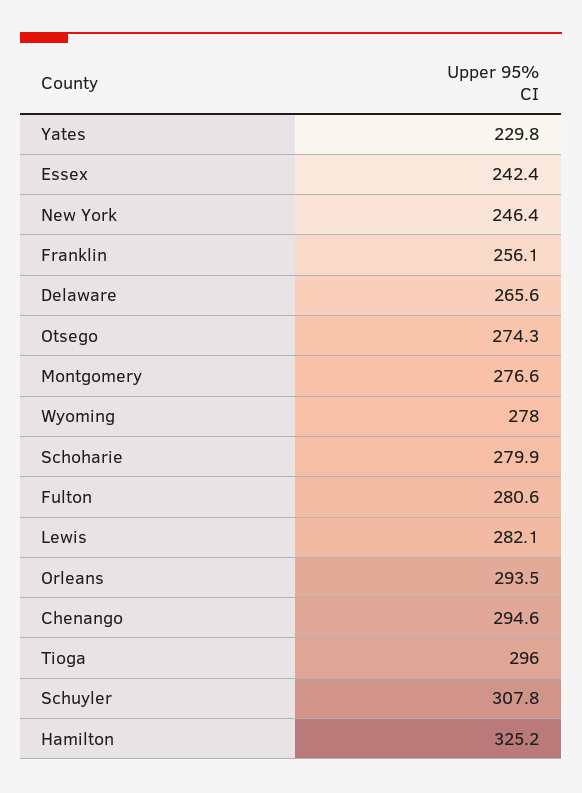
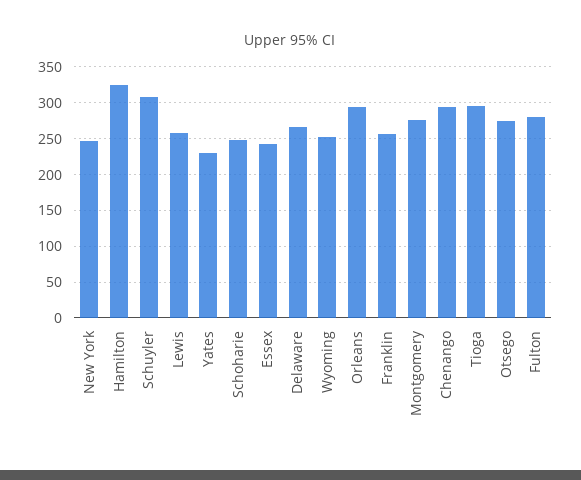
Wyoming: 278 -> 250
Schoharie: 279.9 -> 250
Lewis: 282.1 -> 260

